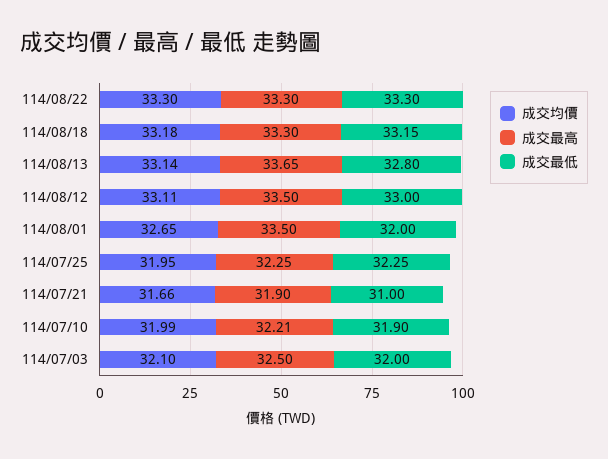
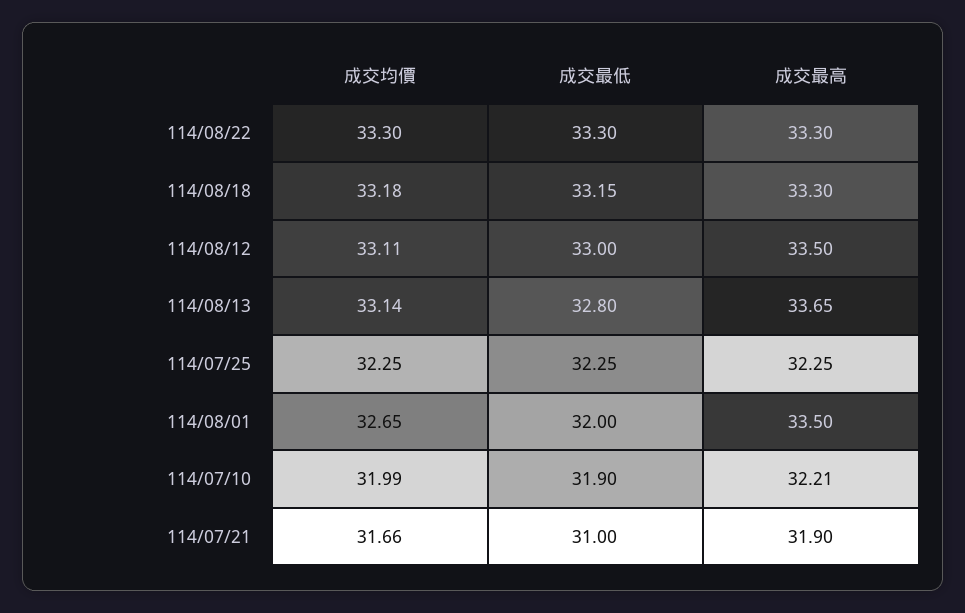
成交均價, 114/07/25: 31.95 -> 32.25
成交均價, 114/07/03: 32.1 -> none
成交最高, 114/07/03: 32.5 -> none
成交最低, 114/07/03: 32 -> none

